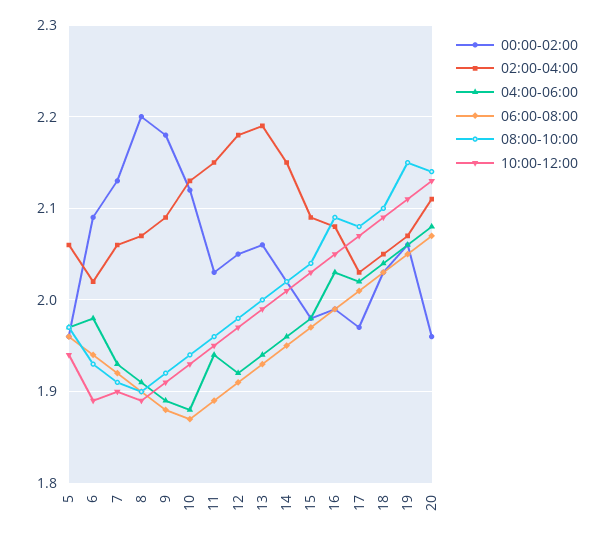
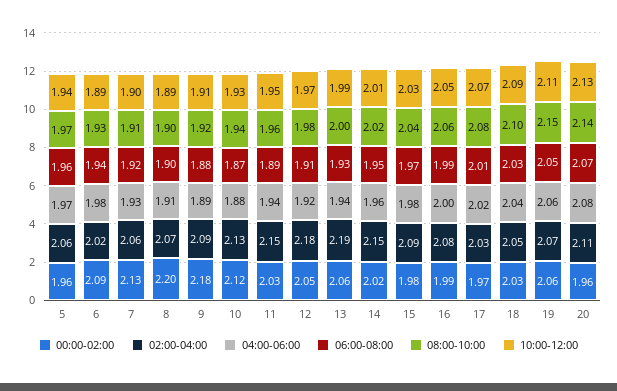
04:00-06:00, 16: 2.03 -> 2
08:00-10:00, 16: 2.09 -> 2.06

